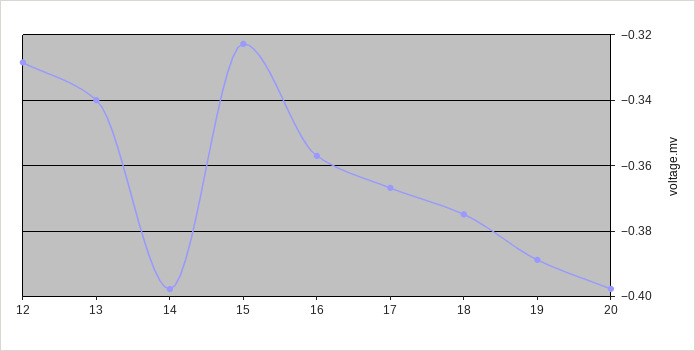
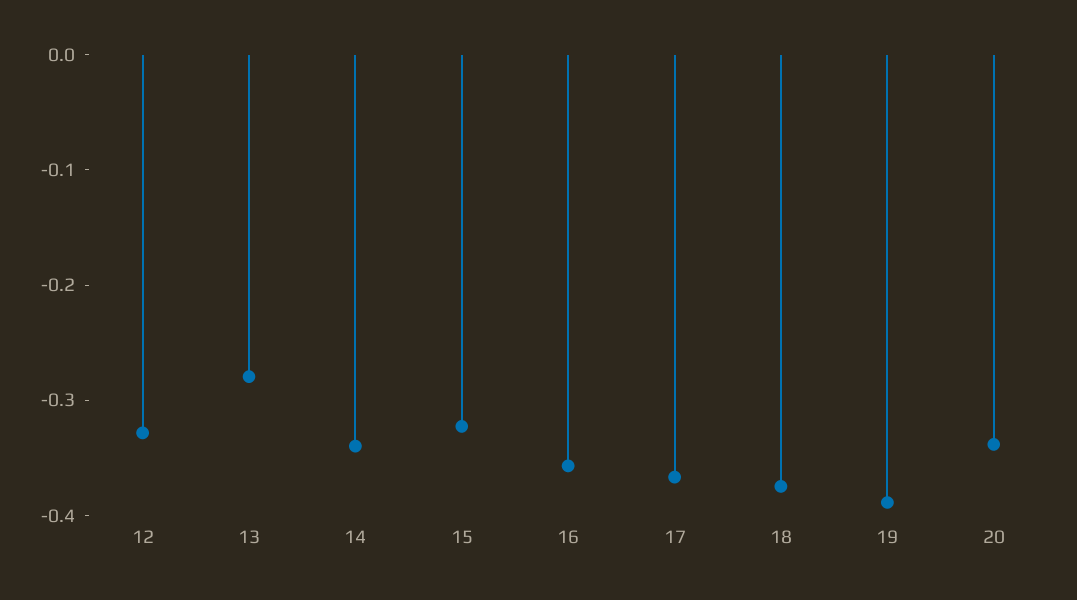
13: -0.34 -> -0.28
14: -0.398 -> -0.34
20: -0.398 -> -0.34

